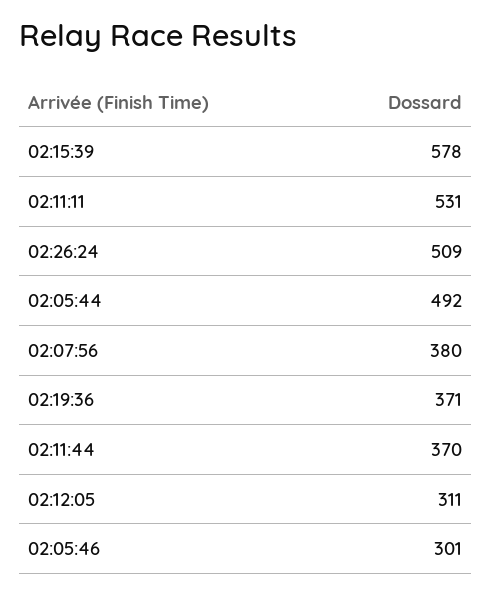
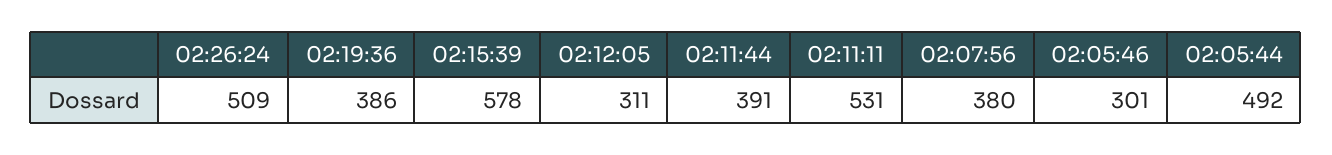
02:19:36: 371 -> 386
02:11:44: 370 -> 391

